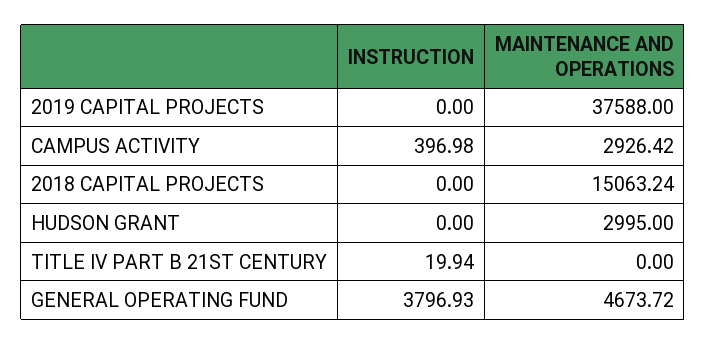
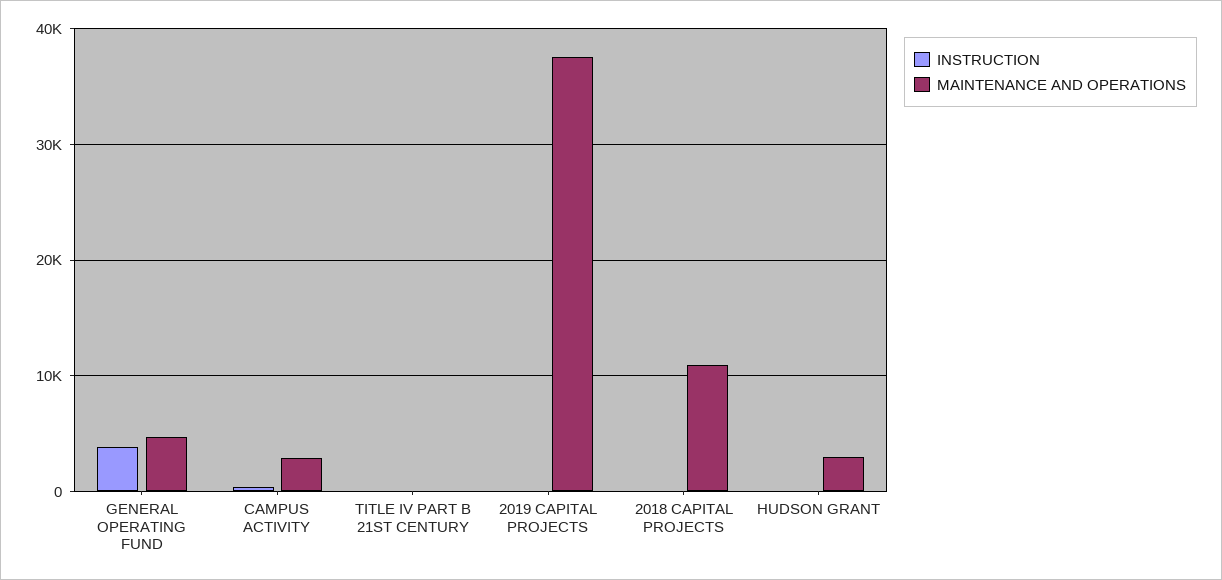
MAINTENANCE AND OPERATIONS, 2018 CAPITAL PROJECTS: 15063.24 -> 11000

